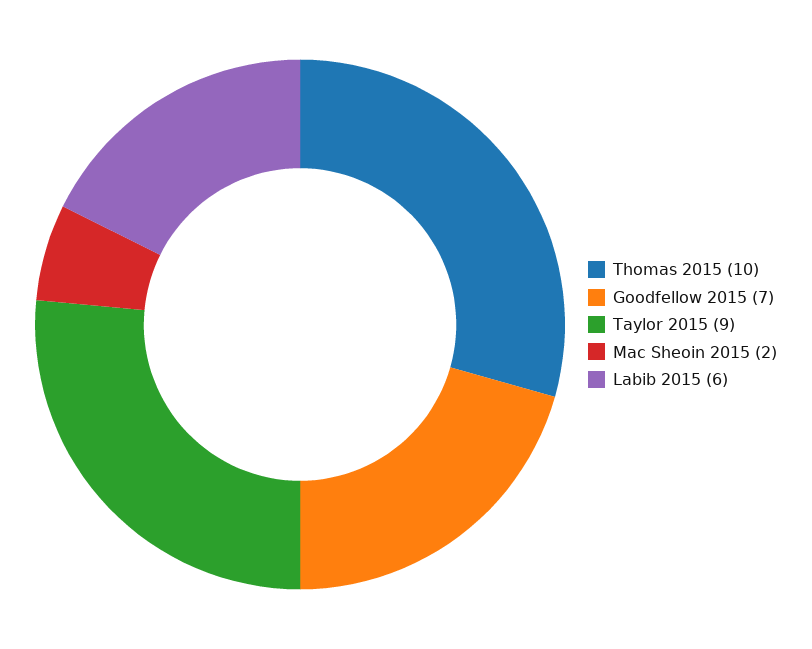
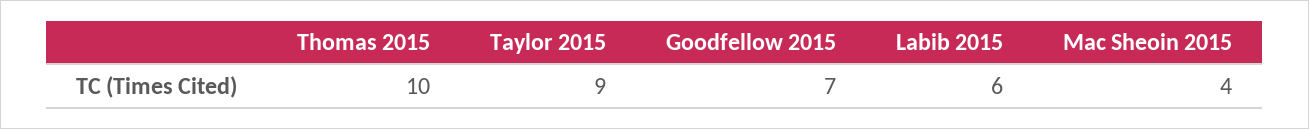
Mac Sheoin 2015: 2 -> 4

